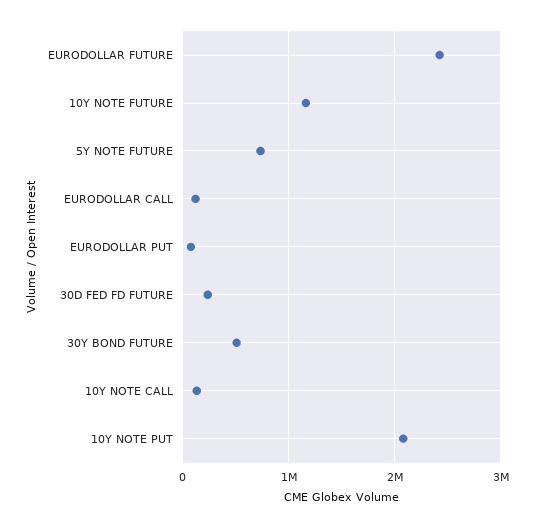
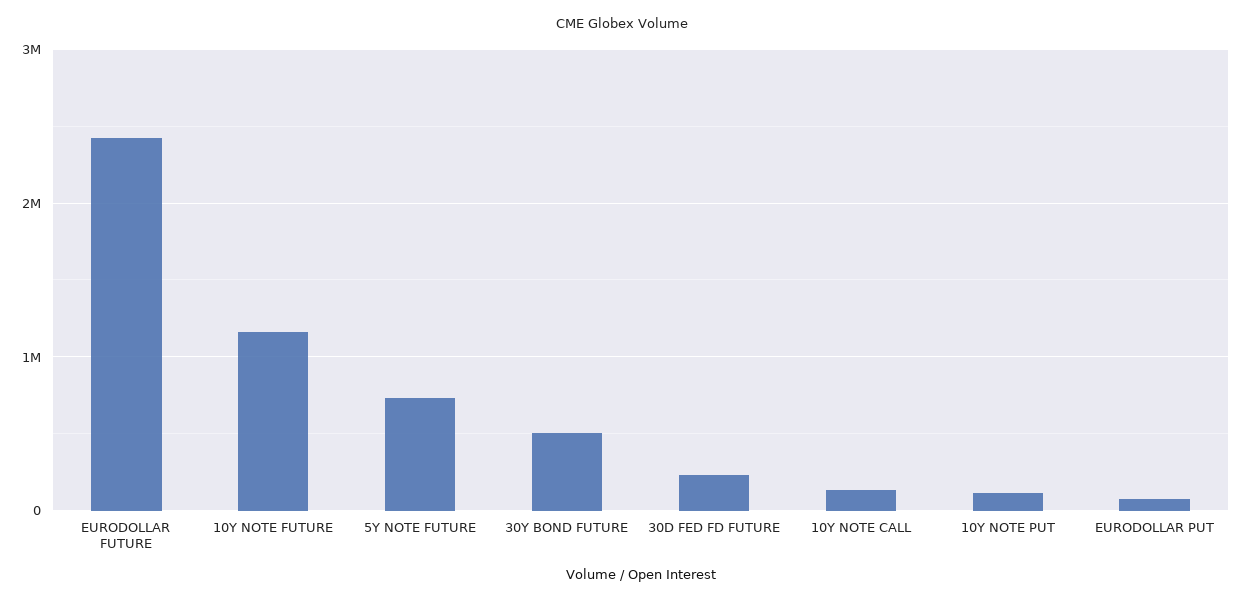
EURODOLLAR CALL: 100000 -> none
10Y NOTE PUT: 2100000 -> 100000

